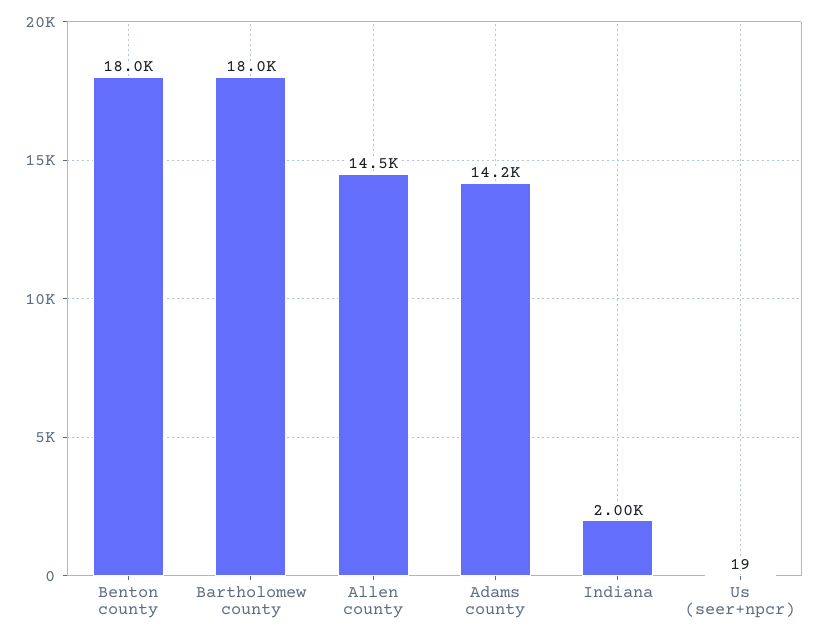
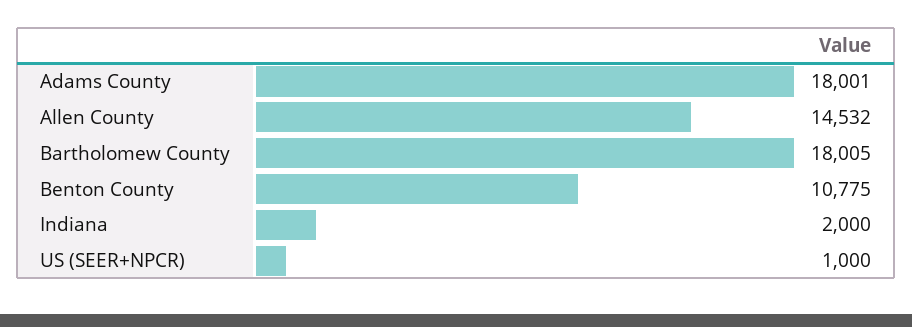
Benton county: 18000 -> 10775
Adams county: 14200 -> 18001
Us (seer+npcr): 19 -> 1000

